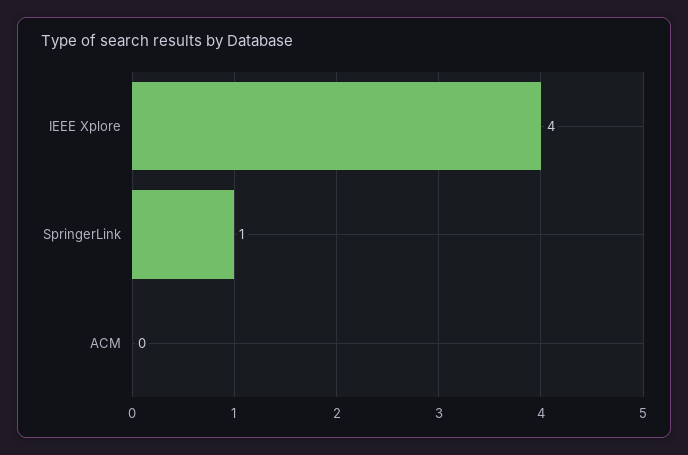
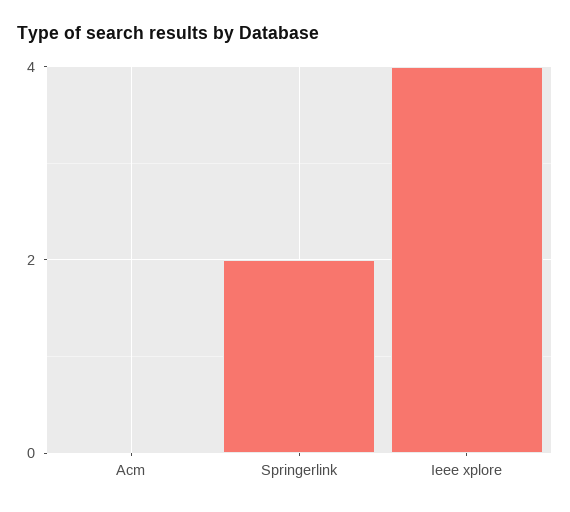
SpringerLink: 1 -> 2

